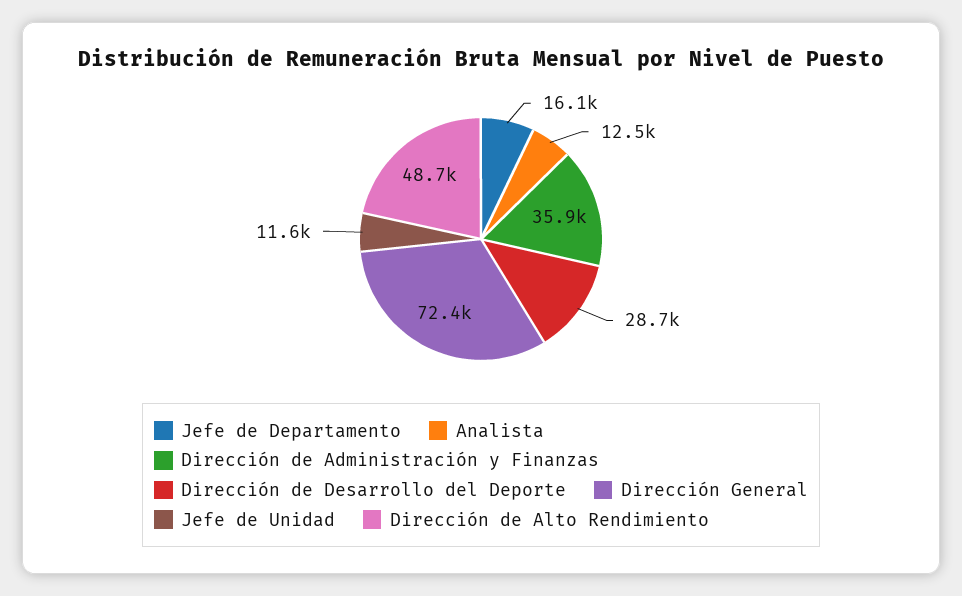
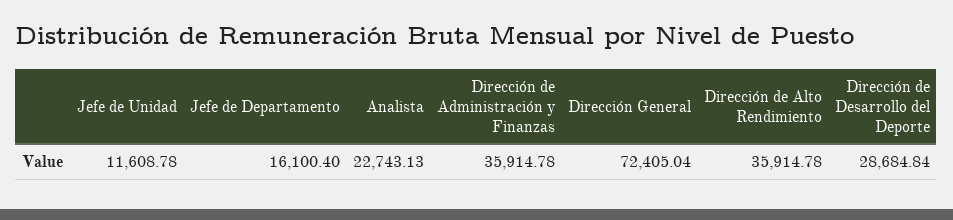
Analista: 12500 -> 22743.13
Dirección de Alto Rendimiento: 48700 -> 35914.78

